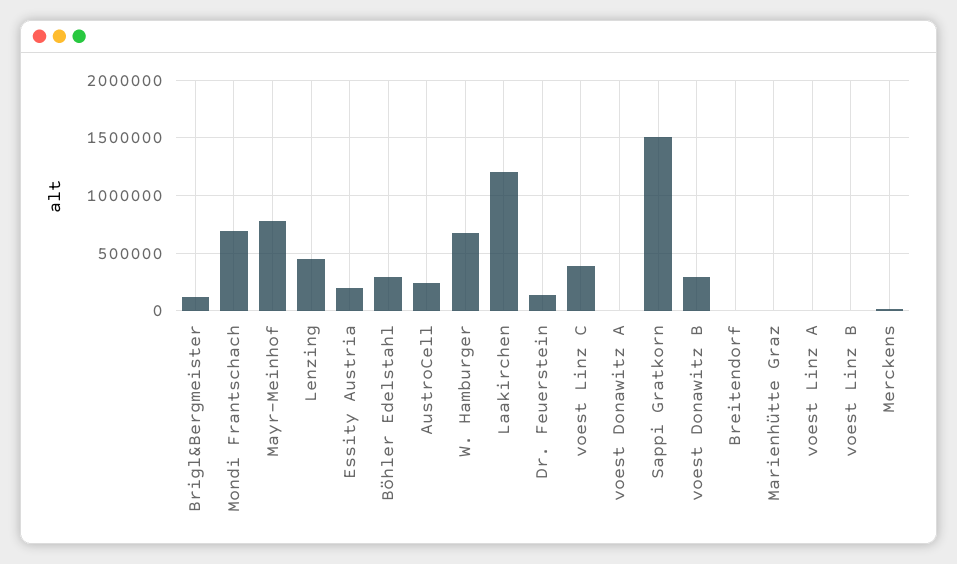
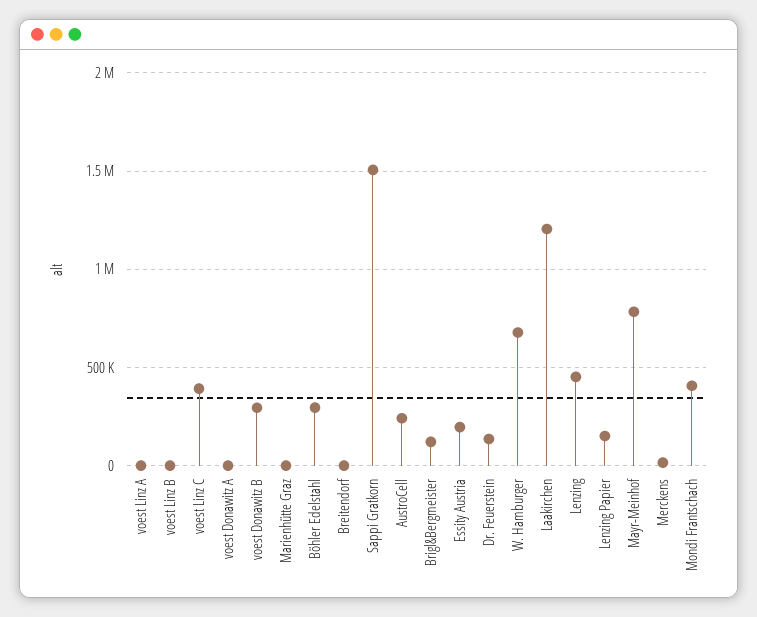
Mondi Frantschach: 700000 -> 400000
Lenzing Papier: none -> 150000

